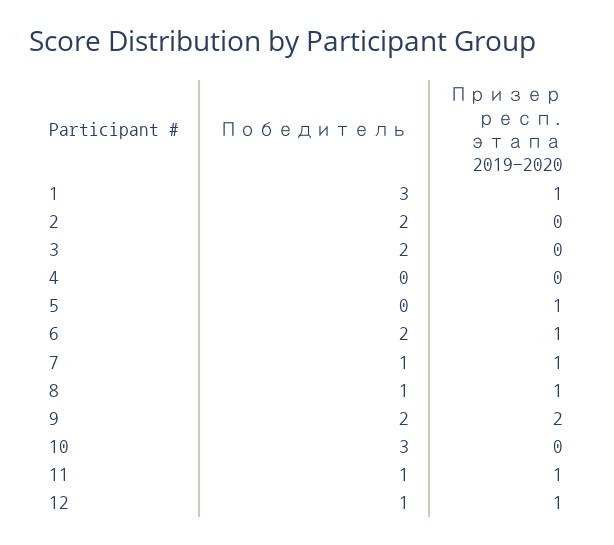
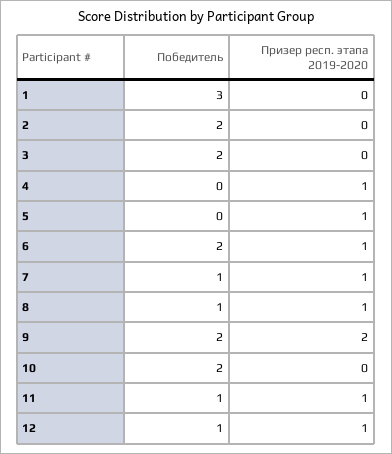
Призер респ. этапа 2019-2020, 1: 1 -> 0
Призер респ. этапа 2019-2020, 4: 0 -> 1
Победитель, 10: 3 -> 2

